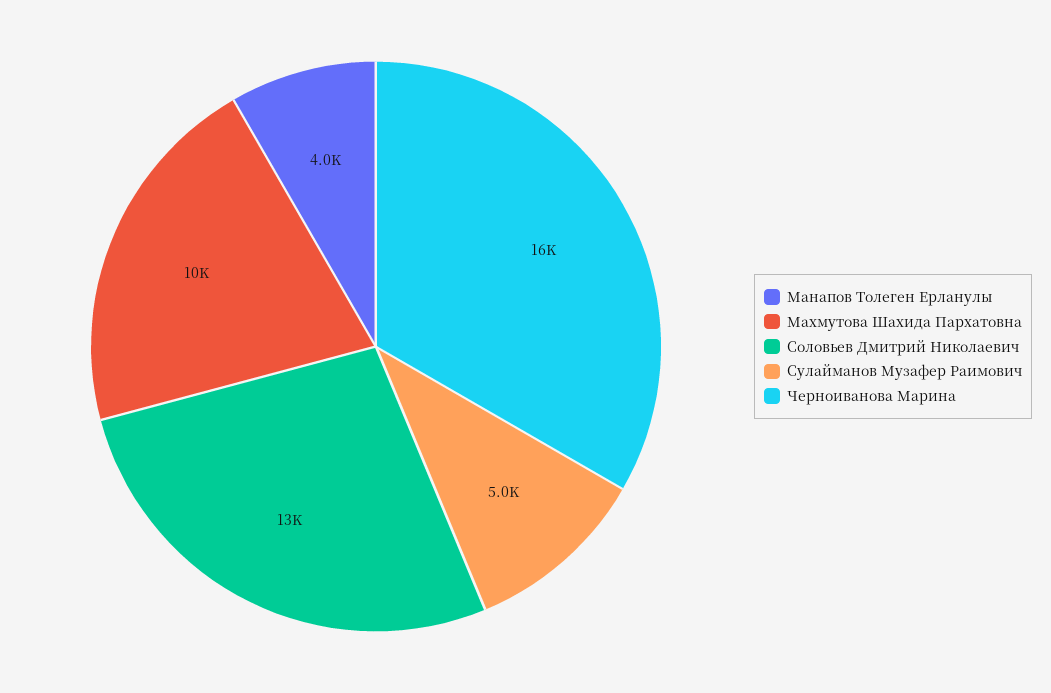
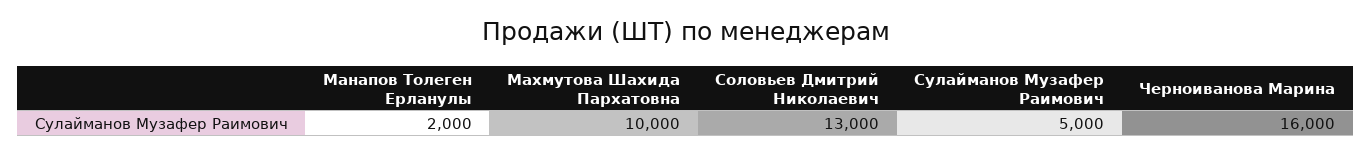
Манапов Толеген Ерланулы: 4000 -> 2000

